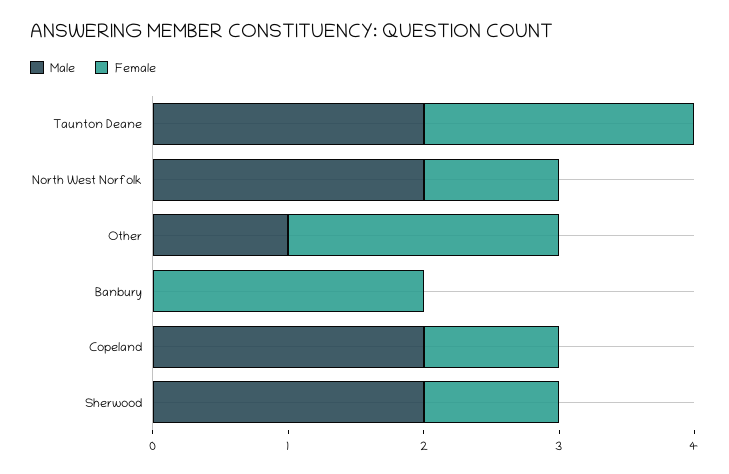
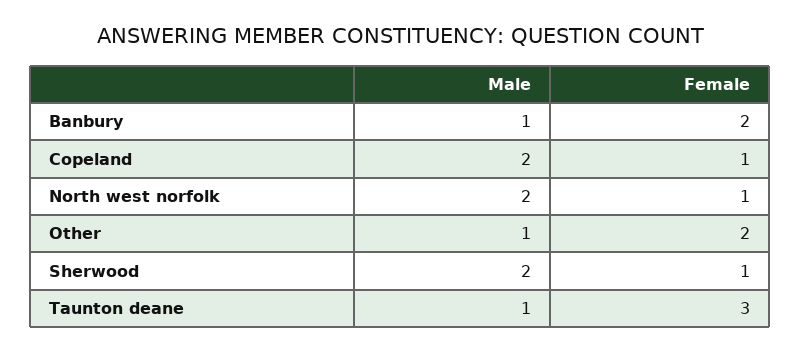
Male, Taunton Deane: 2 -> 1
Female, Taunton Deane: 2 -> 3
Male, Banbury: 0 -> 1

